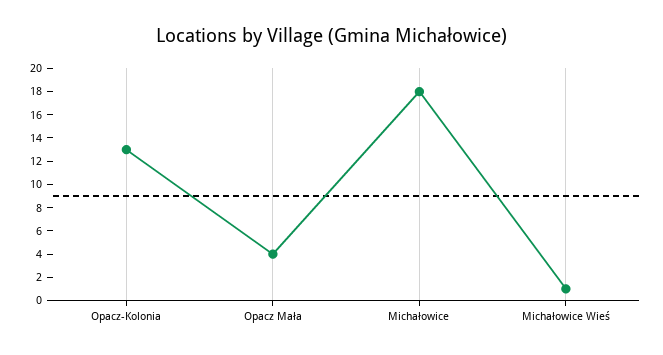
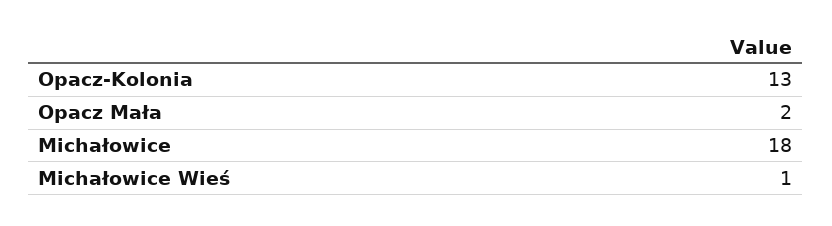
Opacz Mała: 4 -> 2

